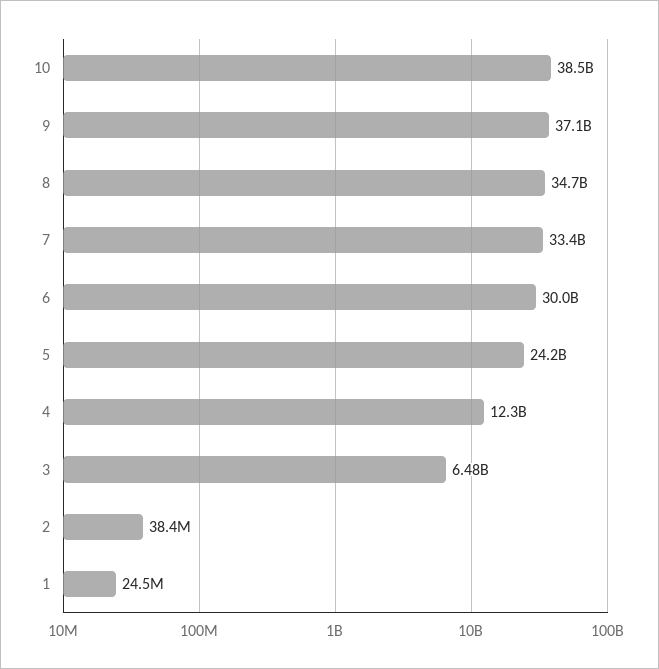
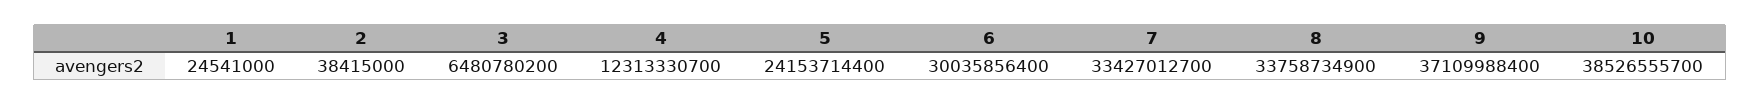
8: 34700000000 -> 33758734900

